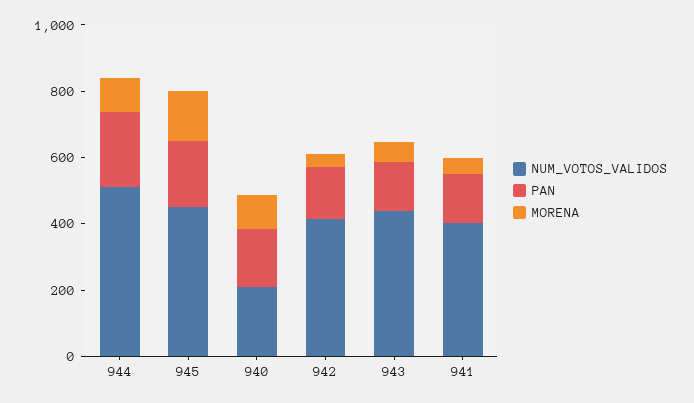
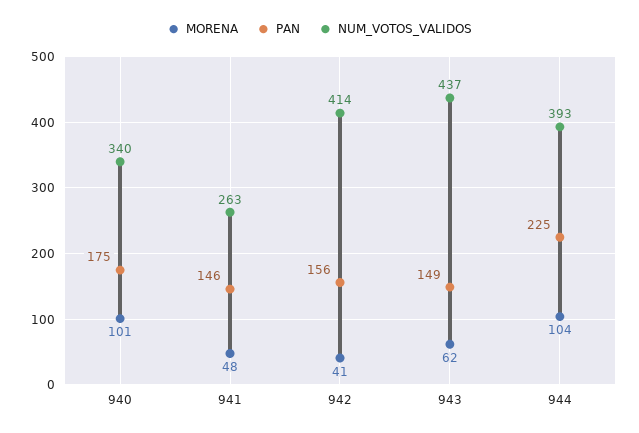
NUM_VOTOS_VALIDOS, 944: 500 -> 393
NUM_VOTOS_VALIDOS, 945: 450 -> none
PAN, 945: 200 -> none
MORENA, 945: 150 -> none
NUM_VOTOS_VALIDOS, 940: 200 -> 340
NUM_VOTOS_VALIDOS, 941: 400 -> 263

